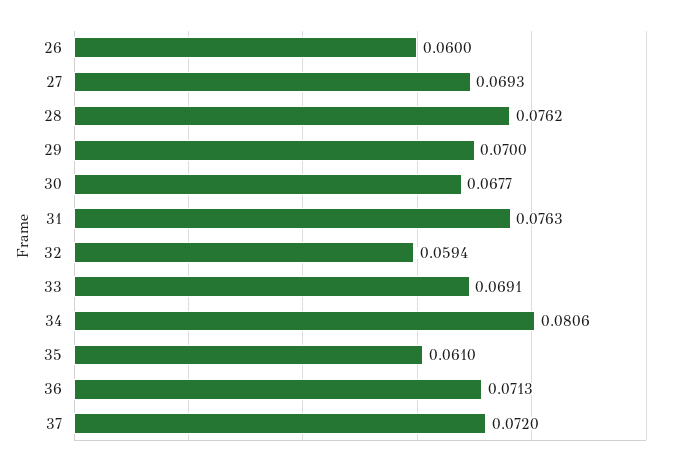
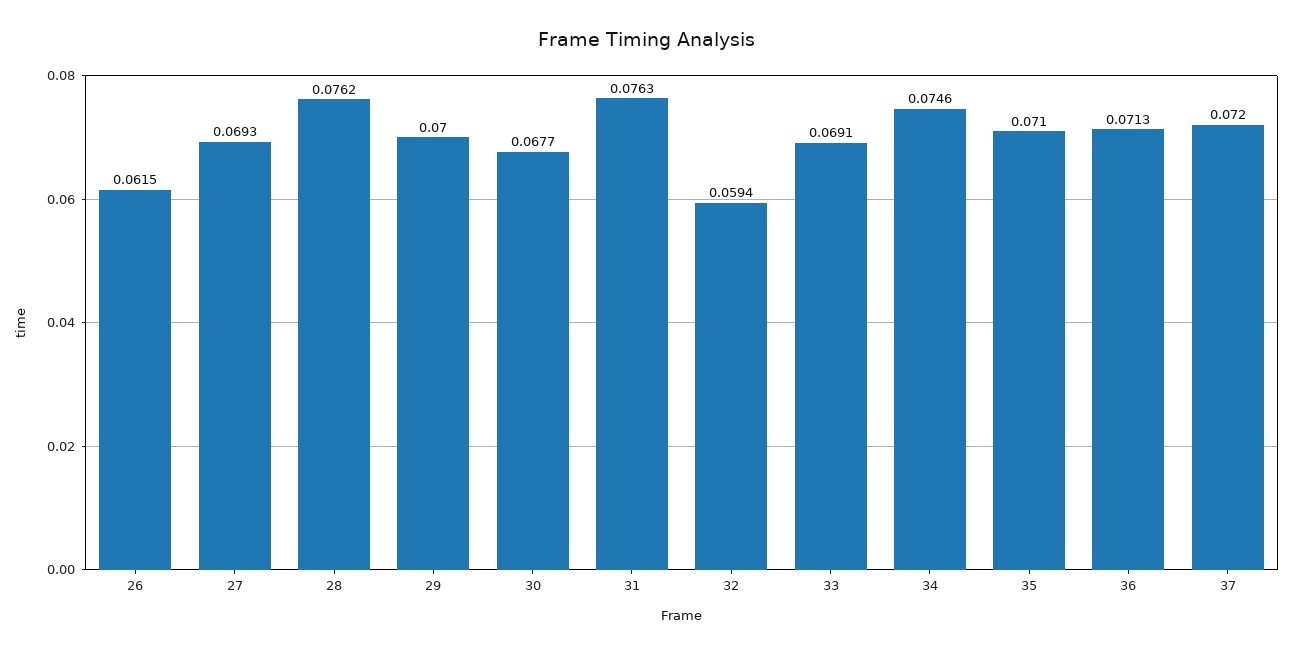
26: 0.06 -> 0.0615
34: 0.0806 -> 0.0746
35: 0.061 -> 0.071

